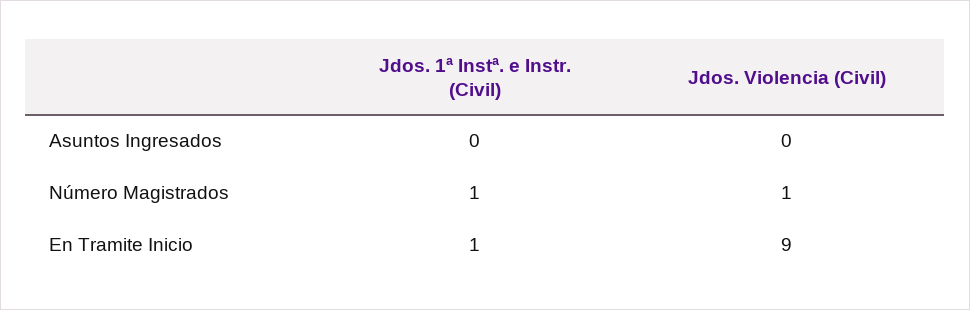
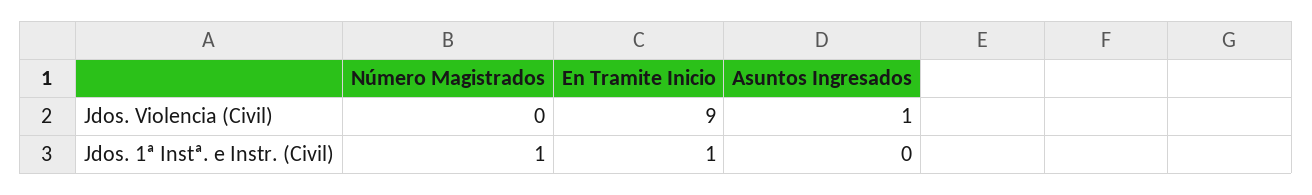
Jdos. Violencia (Civil), Asuntos Ingresados: 0 -> 1
Jdos. Violencia (Civil), Número Magistrados: 1 -> 0

